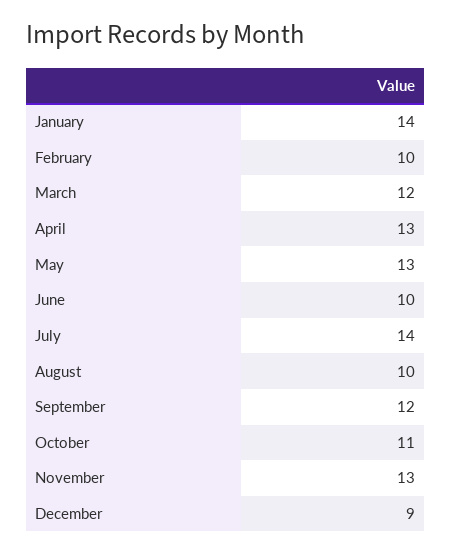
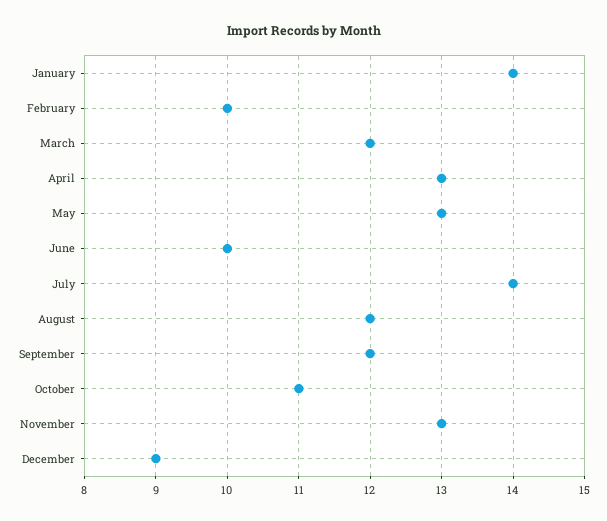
August: 10 -> 12

